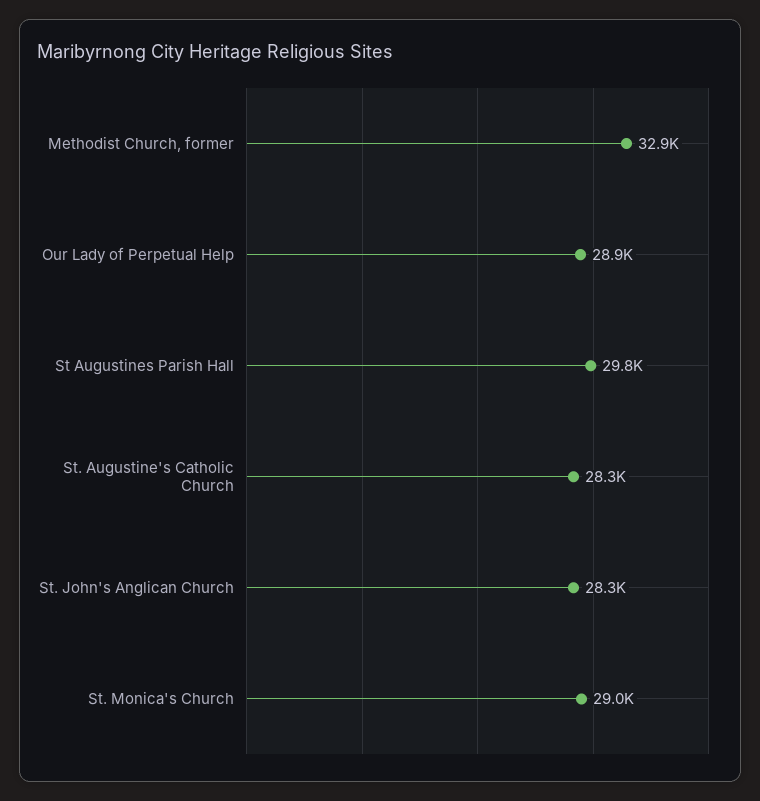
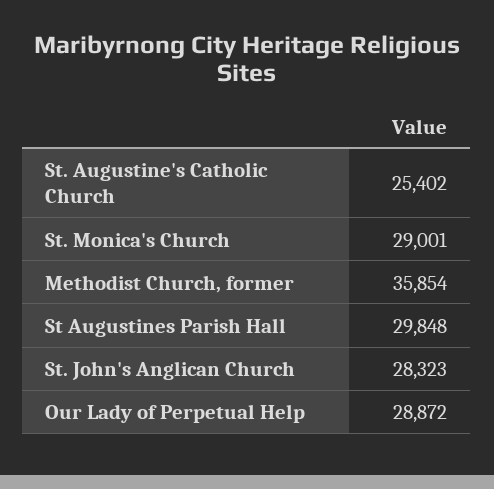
Methodist Church, former: 32900 -> 35854
St. Augustine's Catholic Church: 28300 -> 25402

